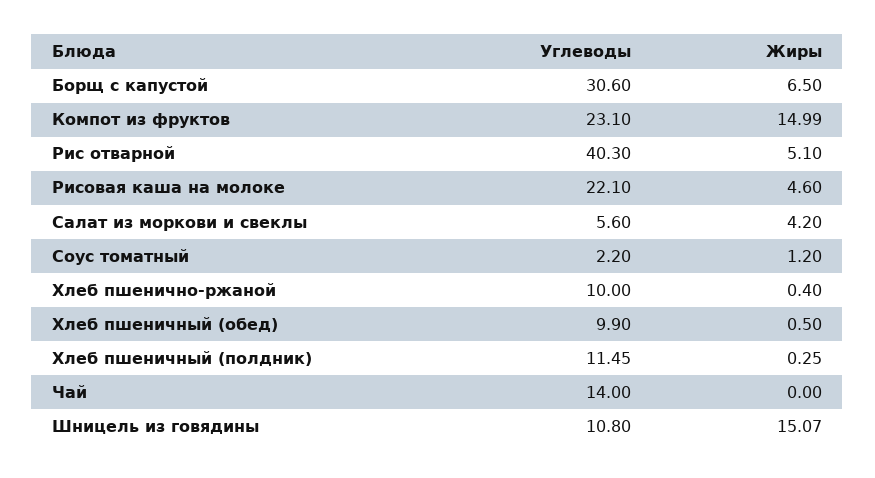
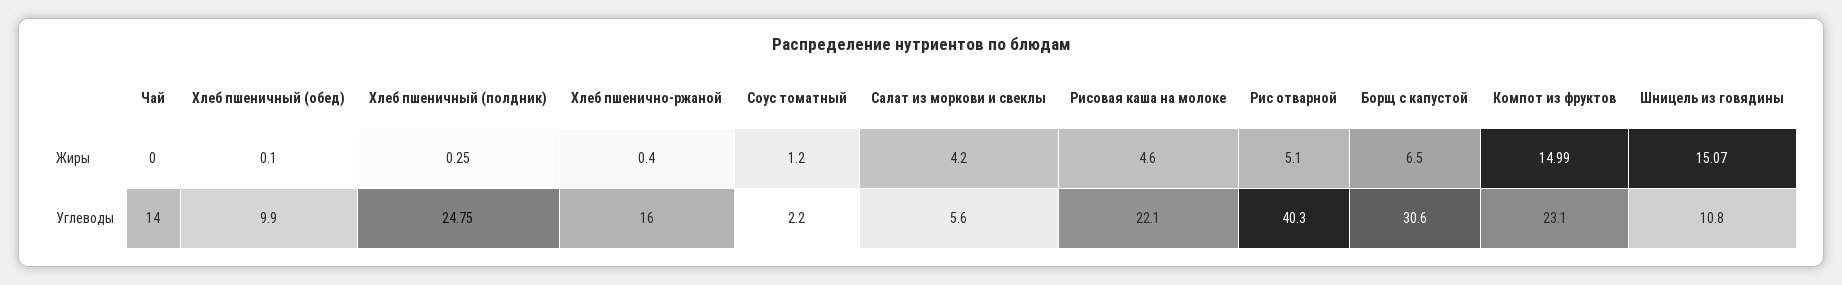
Углеводы, Хлеб пшенично-ржаной: 10 -> 16
Жиры, Хлеб пшеничный (обед): 0.5 -> 0.1
Углеводы, Хлеб пшеничный (полдник): 11.45 -> 24.75

